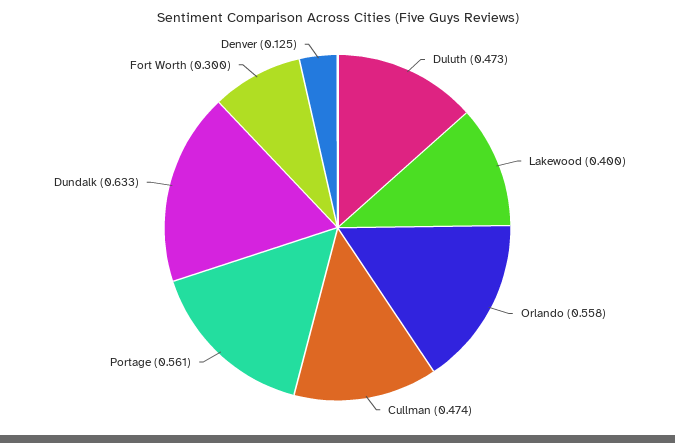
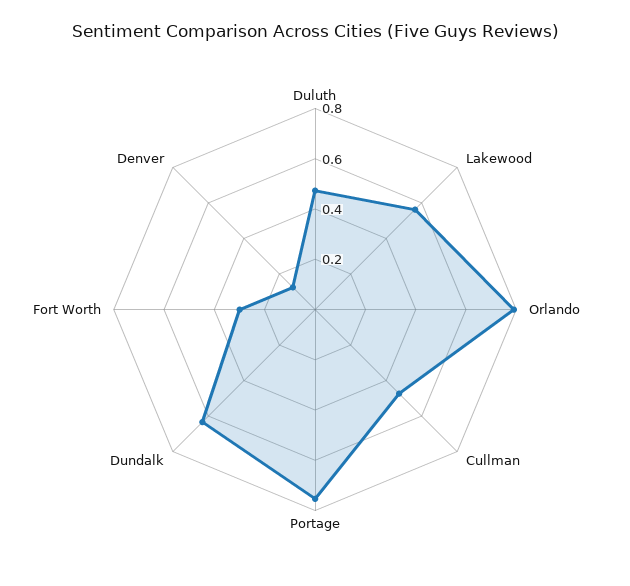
Lakewood: 0.4 -> 0.55
Orlando: 0.558 -> 0.8
Portage: 0.561 -> 0.75

